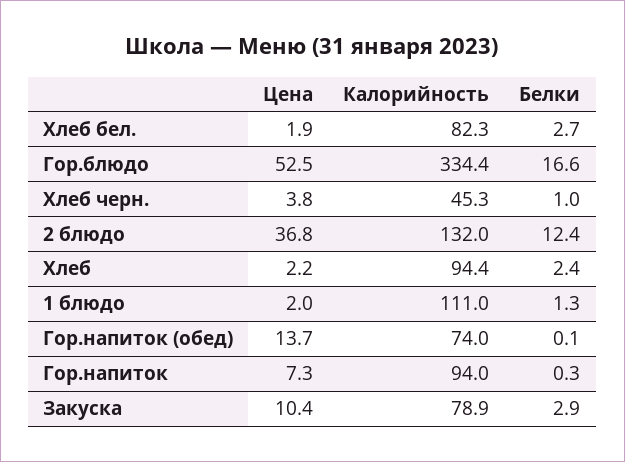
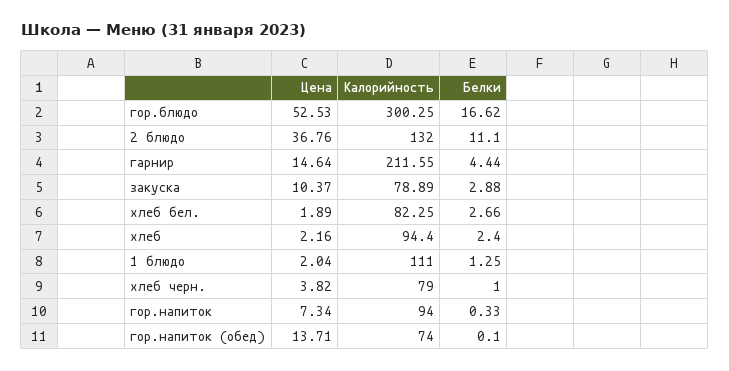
Калорийность, Гор.блюдо: 334.4 -> 300.25
Калорийность, Хлеб черн.: 45.3 -> 79
Белки, 2 блюдо: 12.4 -> 11.1
Цена, гарнир: none -> 14.64
Калорийность, гарнир: none -> 211.55
Белки, гарнир: none -> 4.44

